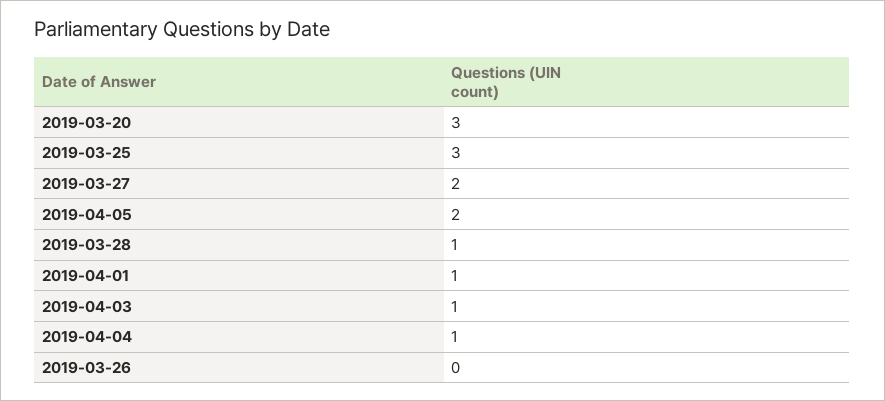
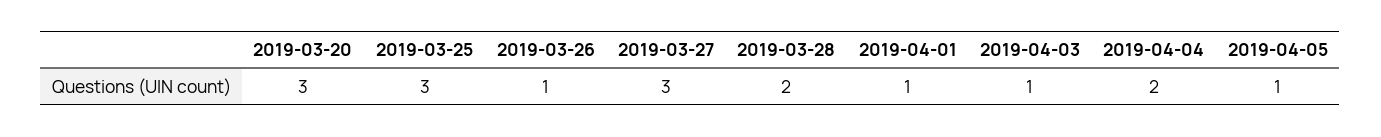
2019-03-27: 2 -> 3
2019-04-05: 2 -> 1
2019-03-28: 1 -> 2
2019-04-04: 1 -> 2
2019-03-26: 0 -> 1

